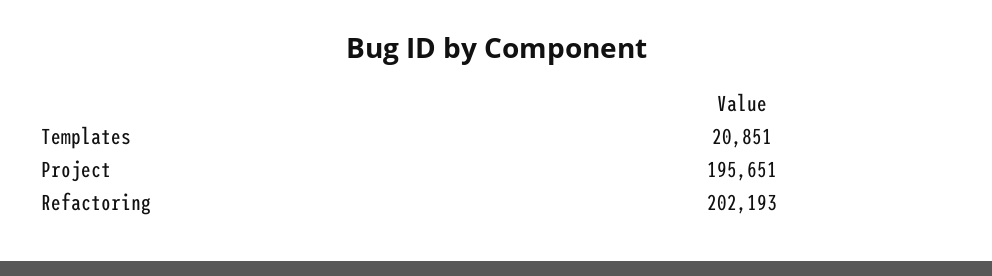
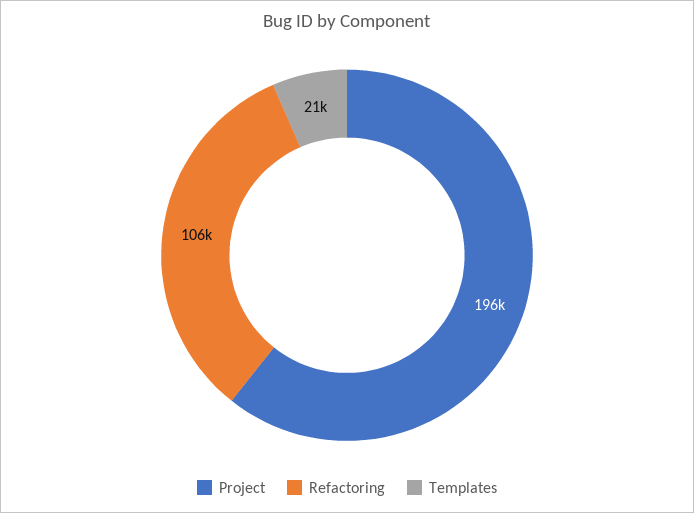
Refactoring: 202193 -> 106000

